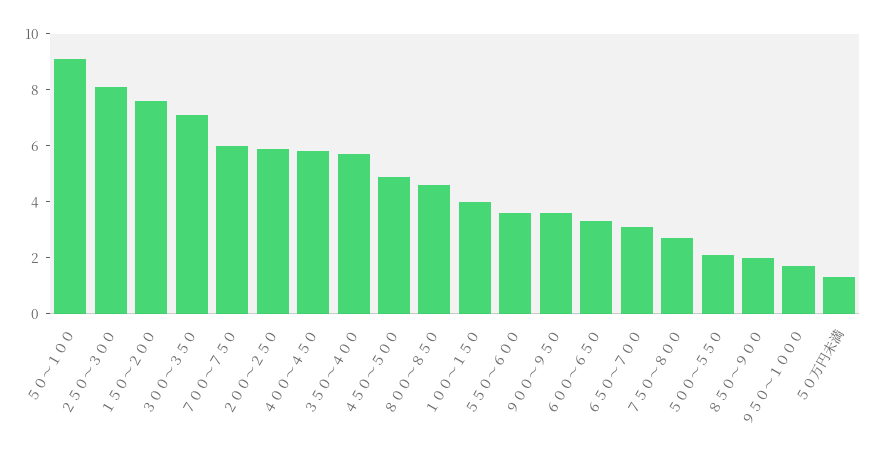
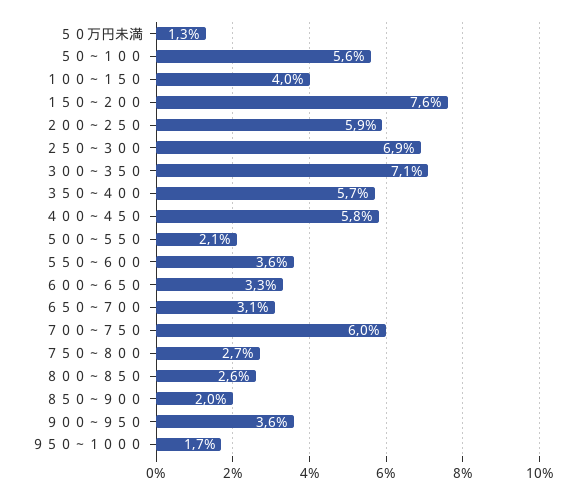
５０～１００: 9 -> 5.6
２５０～３００: 8 -> 6.9
４５０～５００: 5 -> none
８００～８５０: 4.5 -> 2.6

